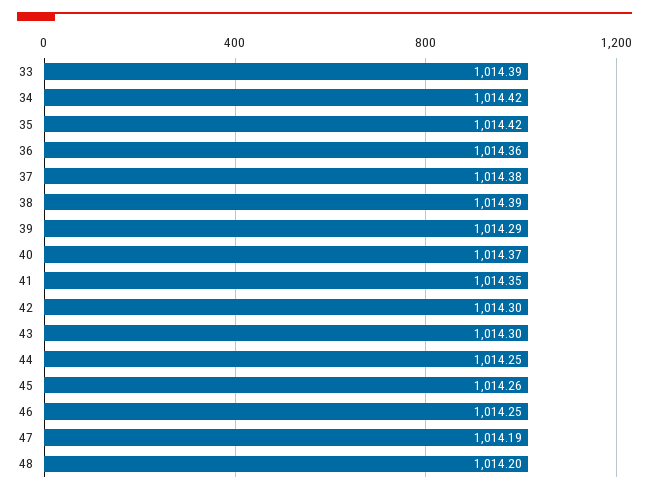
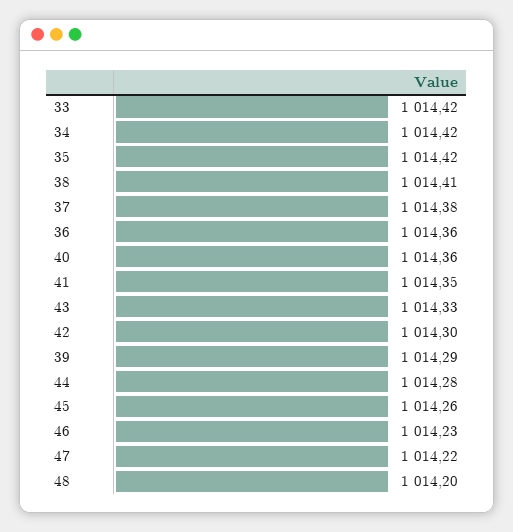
33: 1014.39 -> 1014.42
38: 1014.39 -> 1014.41
40: 1014.37 -> 1014.36
43: 1014.3 -> 1014.33
44: 1014.25 -> 1014.28
46: 1014.25 -> 1014.23
47: 1014.19 -> 1014.22

